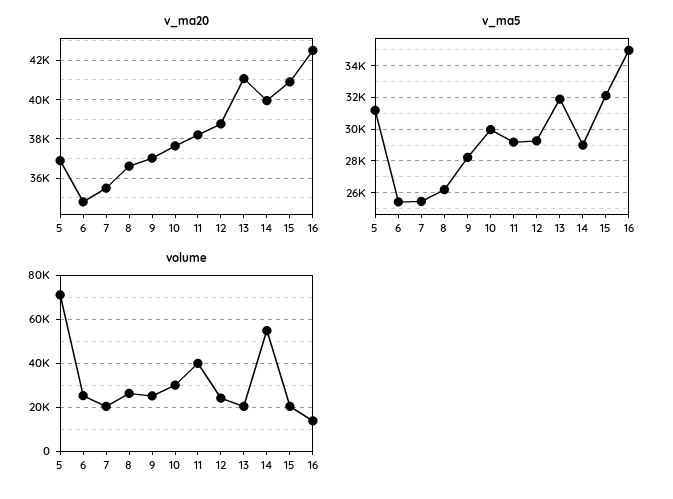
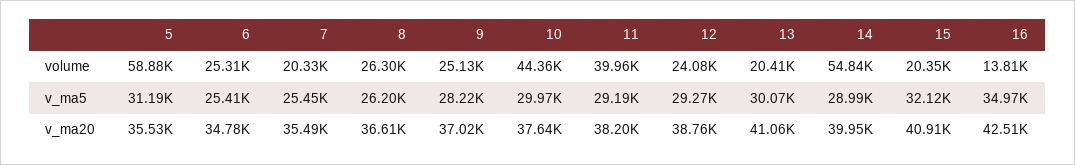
v_ma20, 5: 37000 -> 35530
v_ma5, 13: 32000 -> 30070
volume, 5: 70000 -> 58880
volume, 10: 30000 -> 44360

